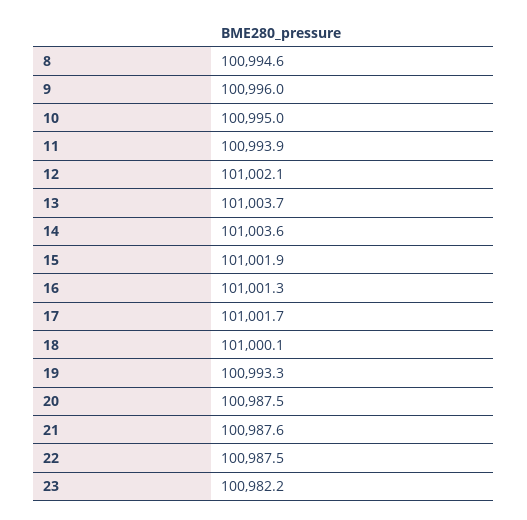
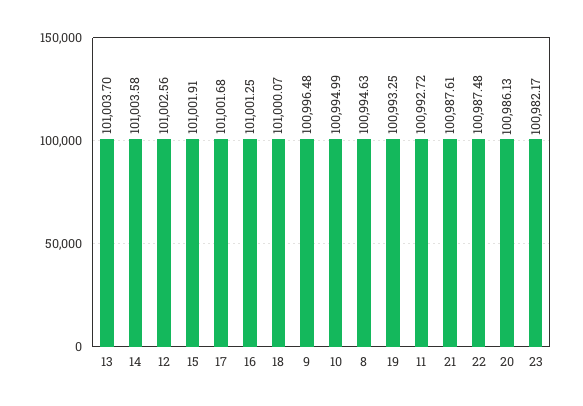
9: 100996 -> 100996.48
11: 100993.9 -> 100992.72
12: 101002.1 -> 101002.56
20: 100987.5 -> 100986.13

